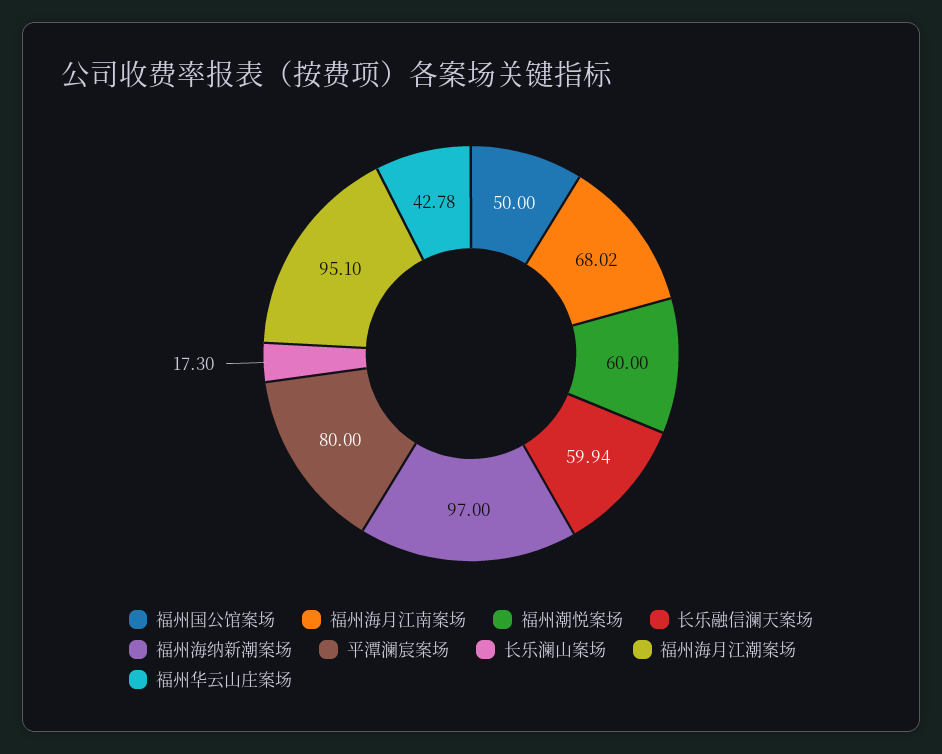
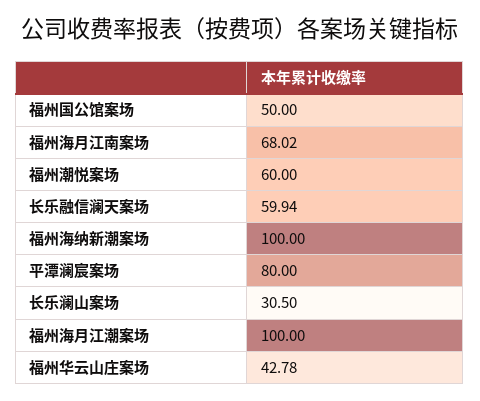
福州海纳新潮案场: 97 -> 100
长乐澜山案场: 17.3 -> 30.5
福州海月江潮案场: 95.1 -> 100

